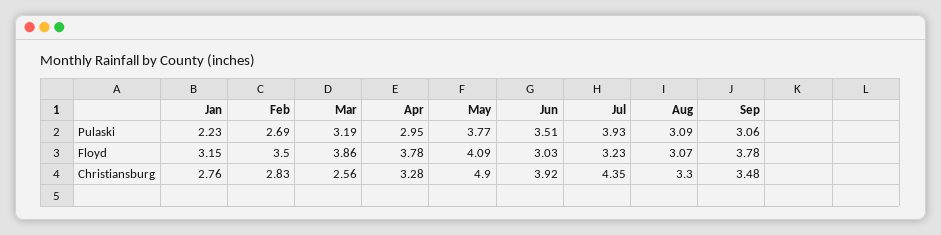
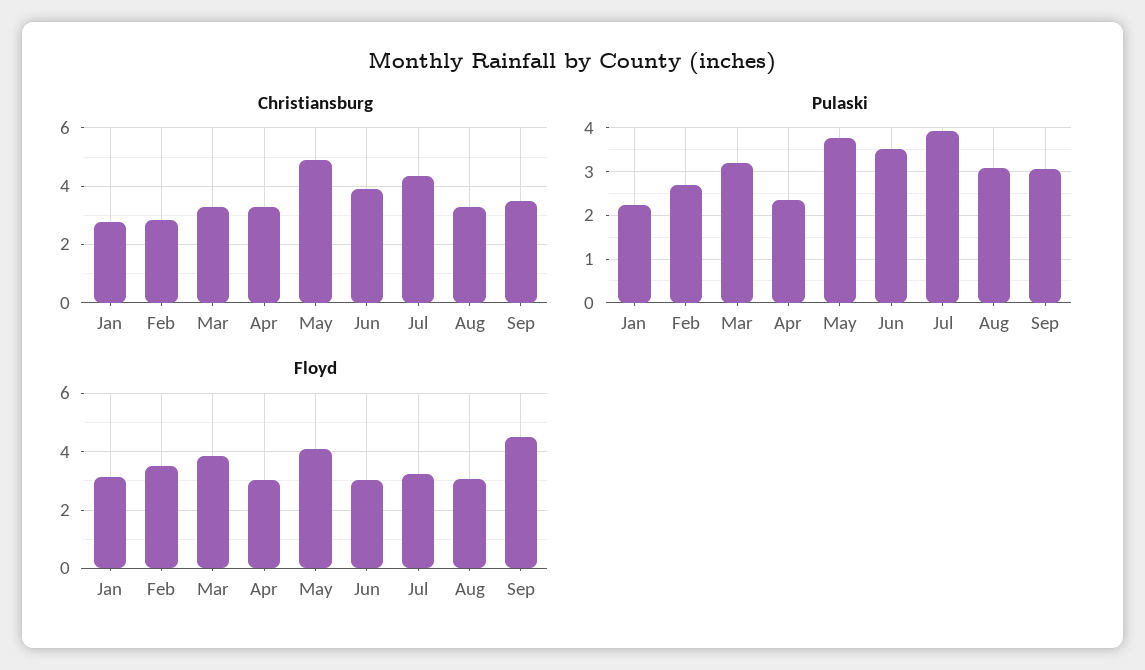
Pulaski, Apr: 2.95 -> 2.4
Floyd, Apr: 3.78 -> 3
Floyd, Sep: 3.78 -> 4.5
Christiansburg, Mar: 2.56 -> 3.25

